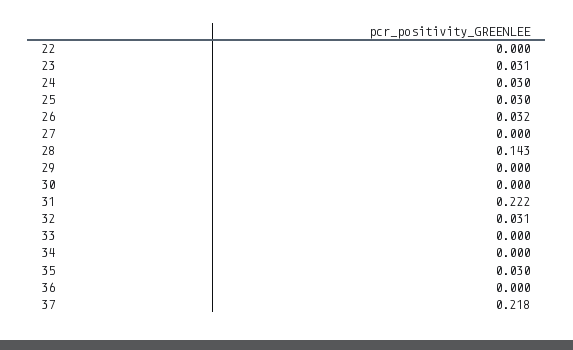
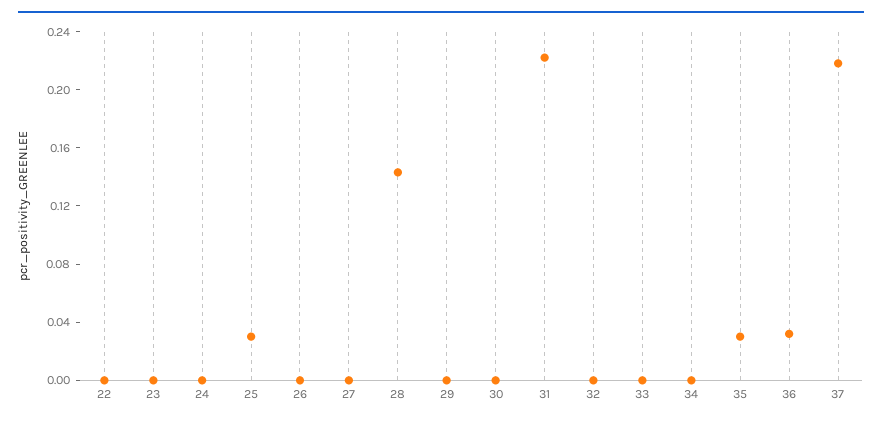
23: 0.031 -> 0
24: 0.03 -> 0
26: 0.032 -> 0
32: 0.031 -> 0
36: 0 -> 0.03

